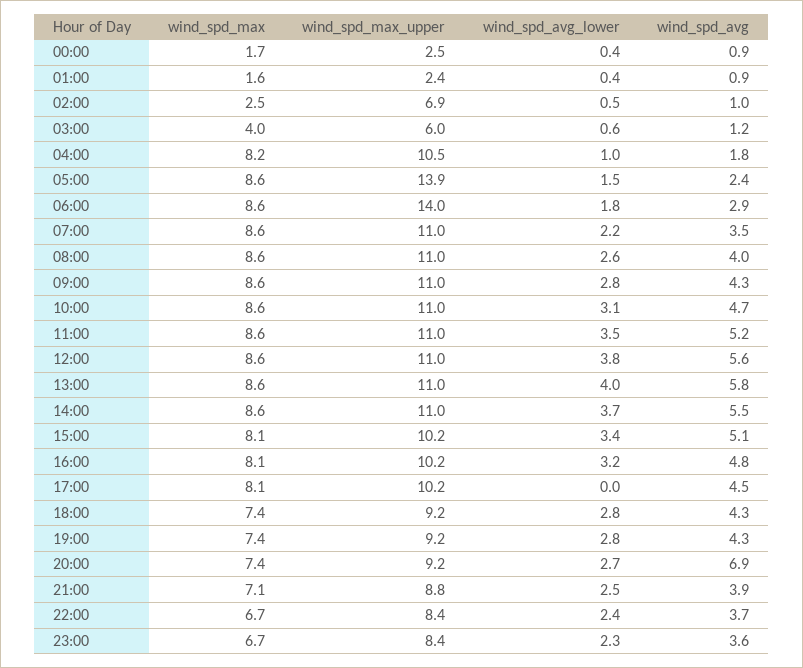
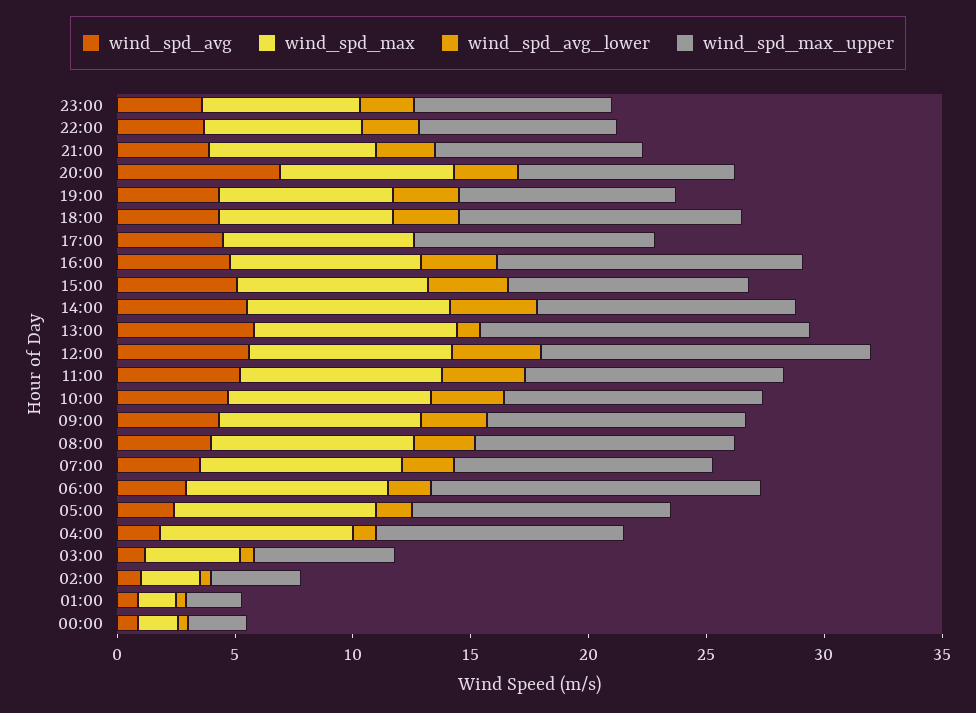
wind_spd_max_upper, 02:00: 6.9 -> 4
wind_spd_max_upper, 05:00: 13.9 -> 11
wind_spd_max_upper, 12:00: 11 -> 14
wind_spd_max_upper, 13:00: 11 -> 14
wind_spd_avg_lower, 13:00: 4 -> 1
wind_spd_max_upper, 16:00: 10.2 -> 13
wind_spd_max_upper, 18:00: 9.2 -> 12

